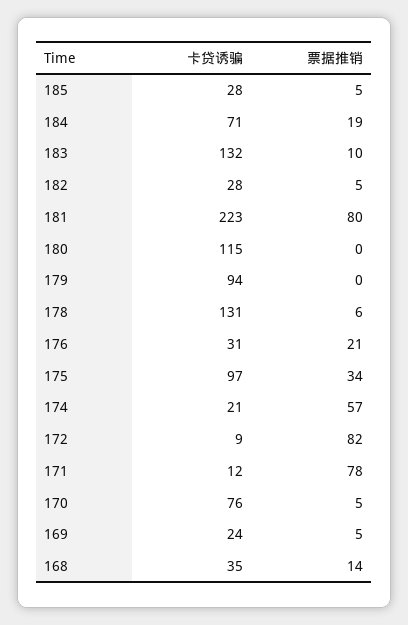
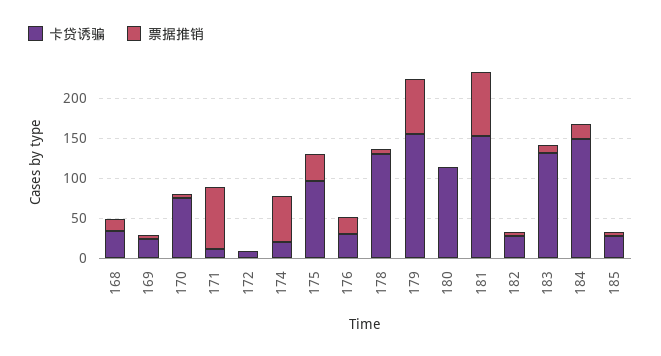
卡贷诱骗, 184: 71 -> 150
卡贷诱骗, 181: 223 -> 150
卡贷诱骗, 179: 94 -> 150
票据推销, 179: 0 -> 75
票据推销, 172: 82 -> 0

